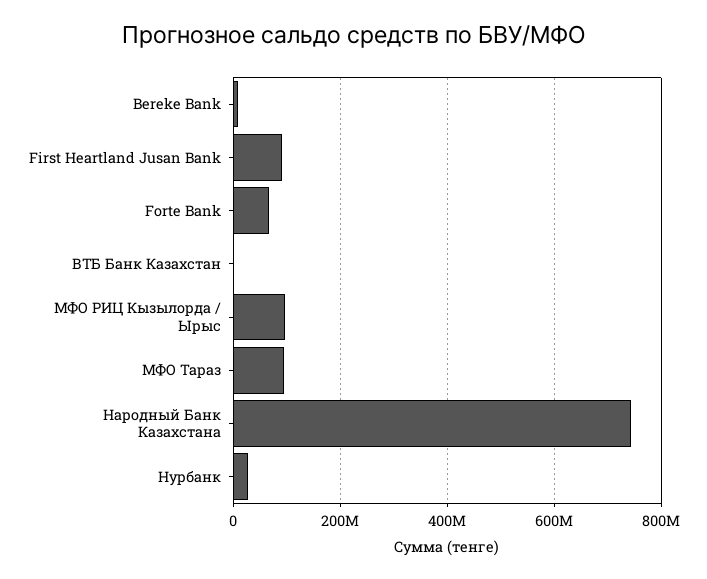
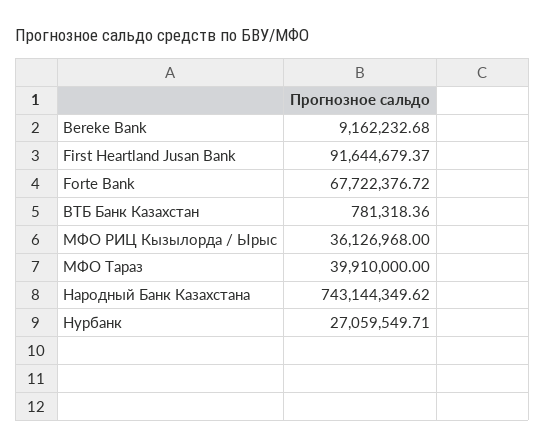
МФО РИЦ Кызылорда / Ырыс: 100000000 -> 36126968
МФО Тараз: 100000000 -> 39910000

